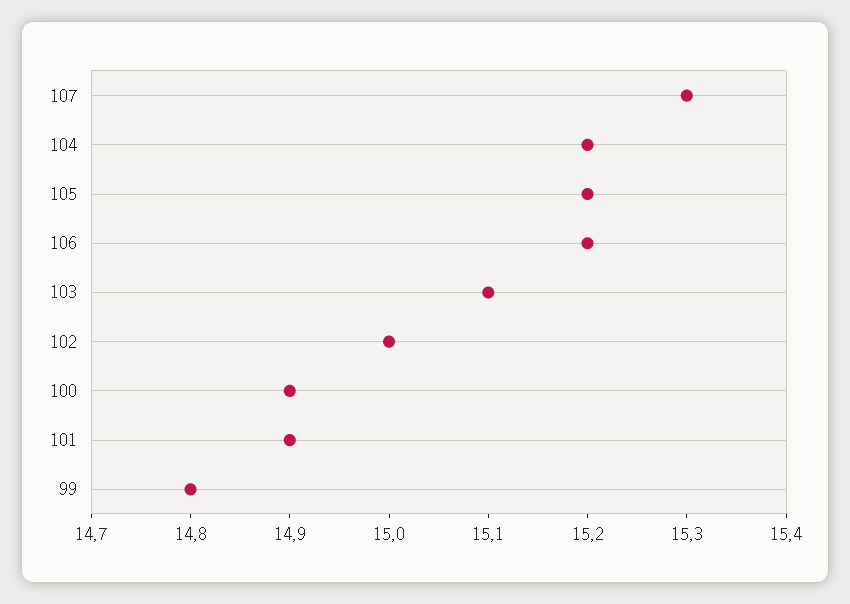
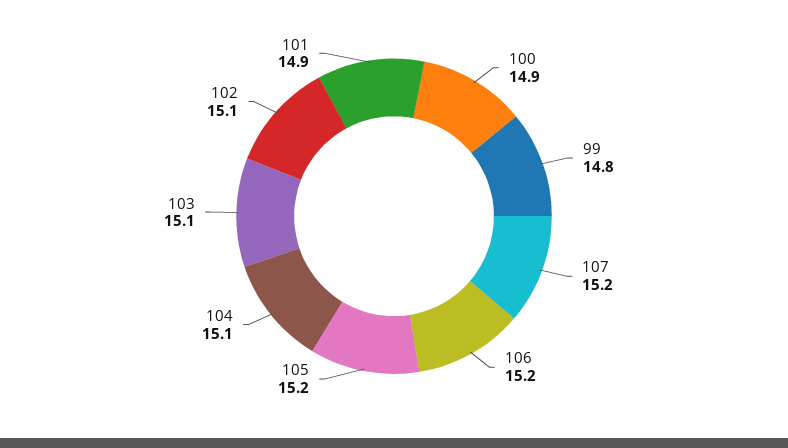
107: 15.3 -> 15.2
104: 15.2 -> 15.1
102: 15 -> 15.1

